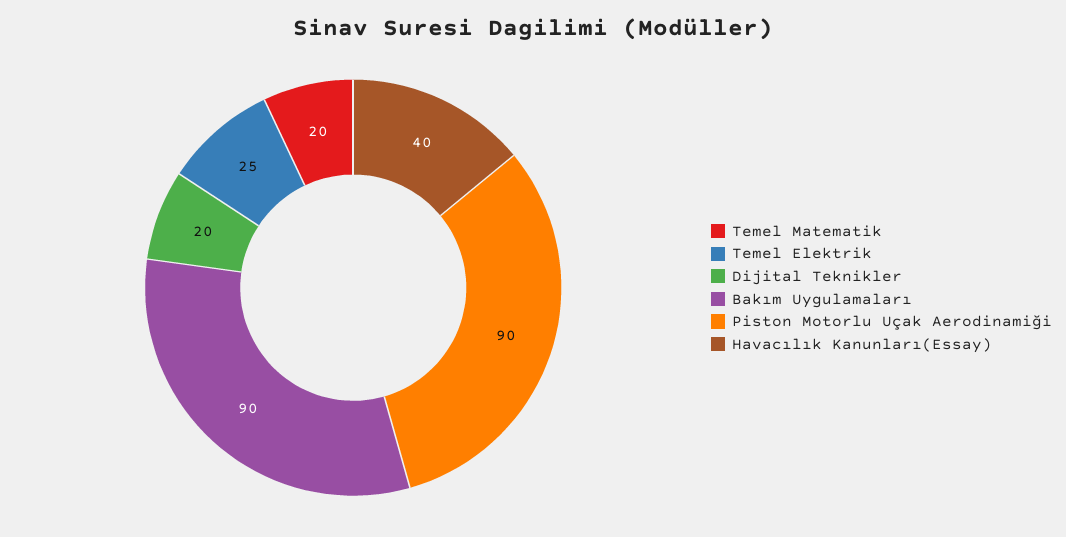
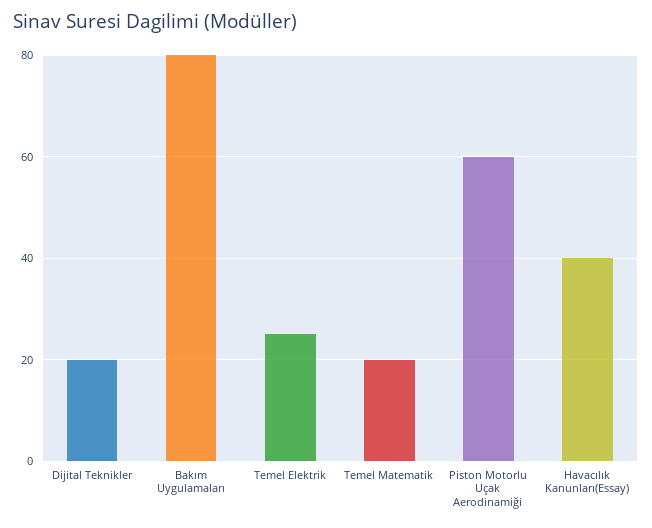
Bakım Uygulamaları: 90 -> 80
Piston Motorlu Uçak Aerodinamiği: 90 -> 60

